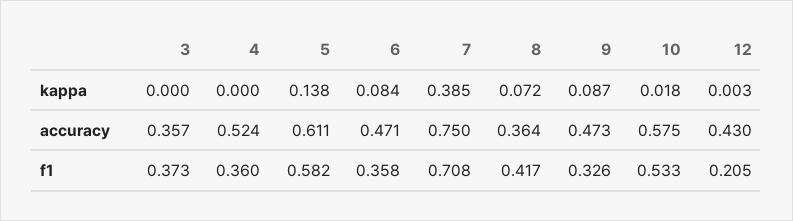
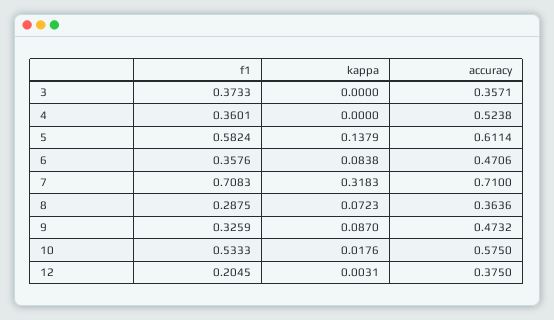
7, kappa: 0.385 -> 0.3183
7, accuracy: 0.75 -> 0.71
12, accuracy: 0.43 -> 0.375
8, f1: 0.417 -> 0.2875

